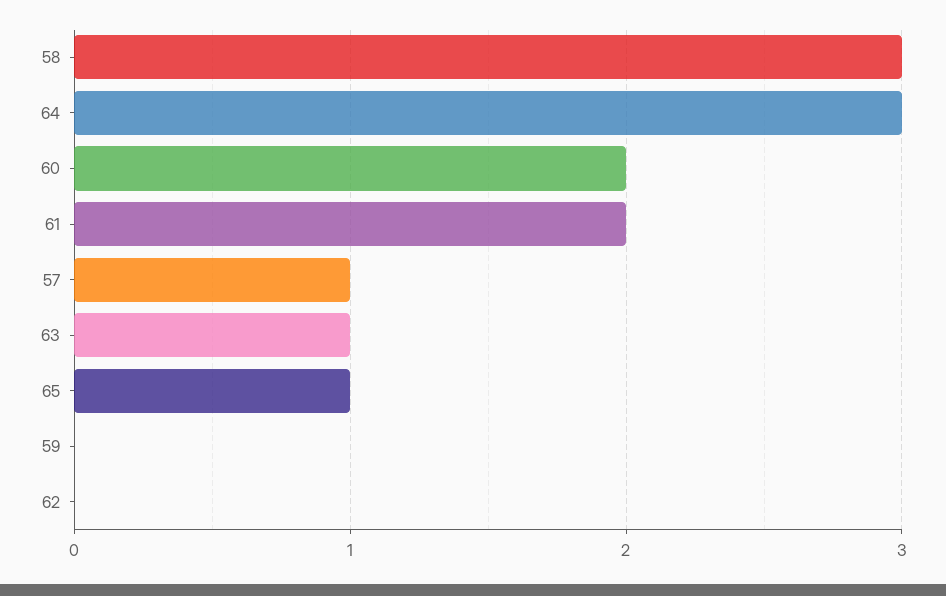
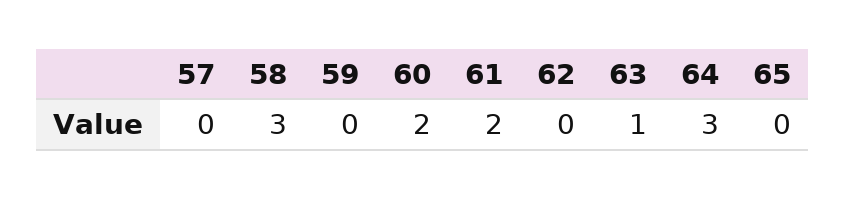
57: 1 -> 0
65: 1 -> 0

